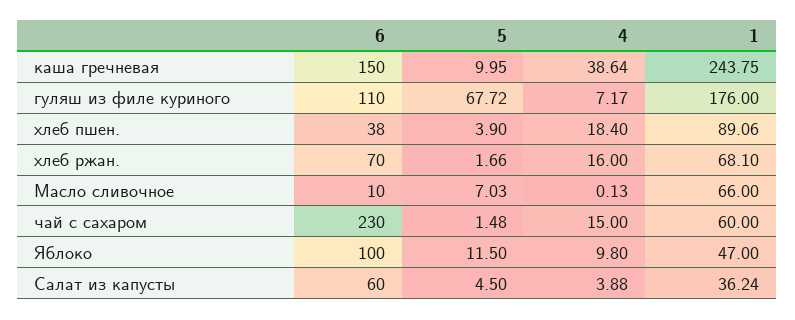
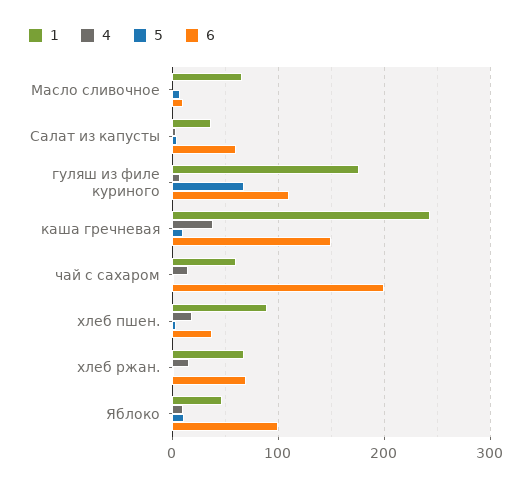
6, чай с сахаром: 230 -> 200

